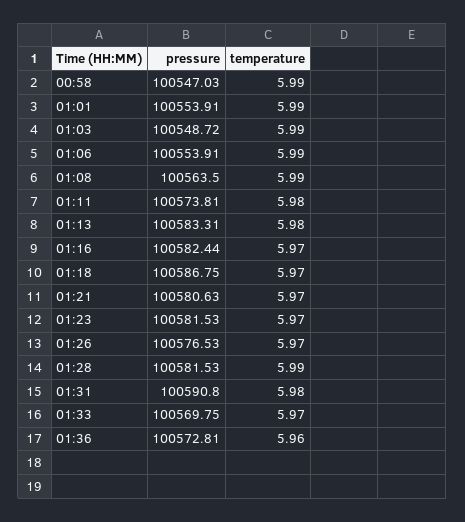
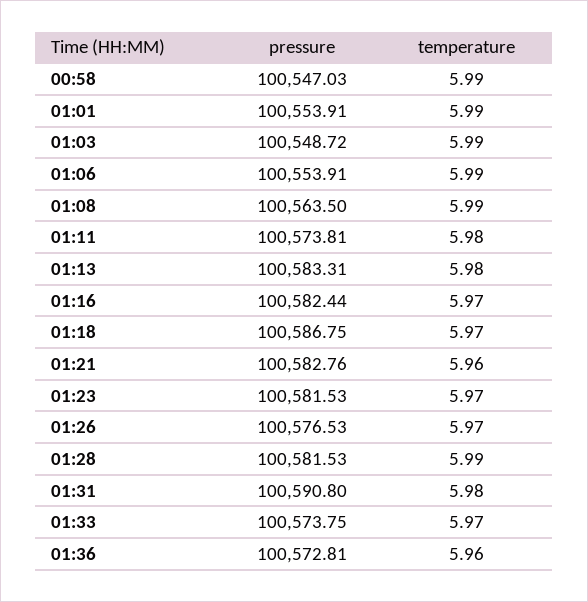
pressure, 01:21: 100580.63 -> 100582.76
temperature, 01:21: 5.97 -> 5.96
pressure, 01:33: 100569.75 -> 100573.75

